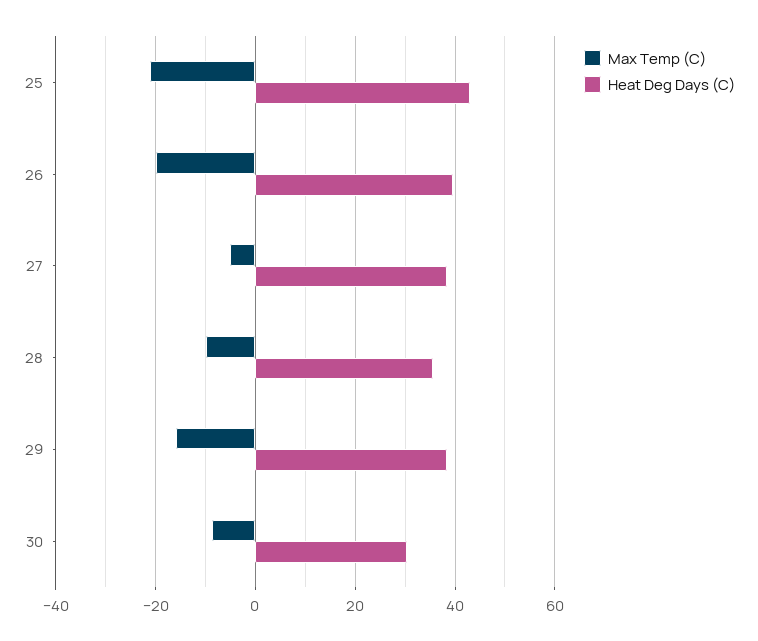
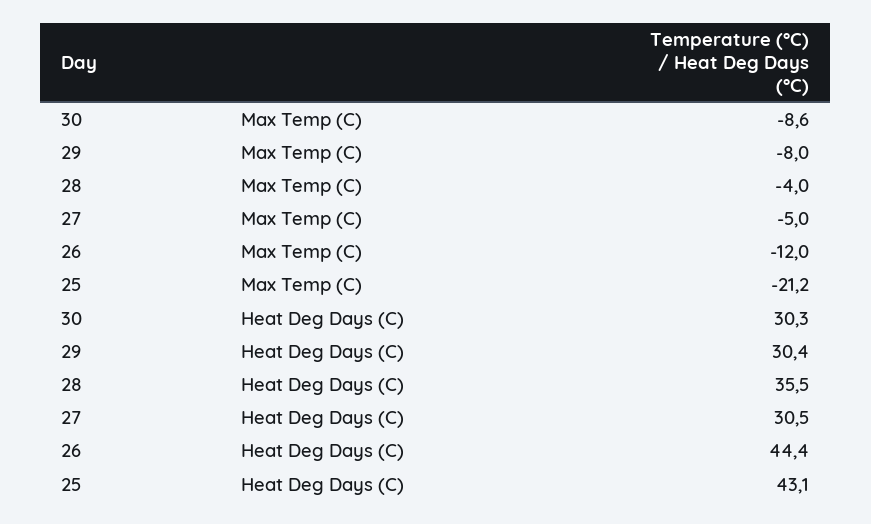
Max Temp (C), 26: -20 -> -12
Heat Deg Days (C), 26: 40 -> 44.4
Heat Deg Days (C), 27: 38 -> 30.5
Max Temp (C), 28: -10 -> -4
Max Temp (C), 29: -16 -> -8
Heat Deg Days (C), 29: 38 -> 30.4

